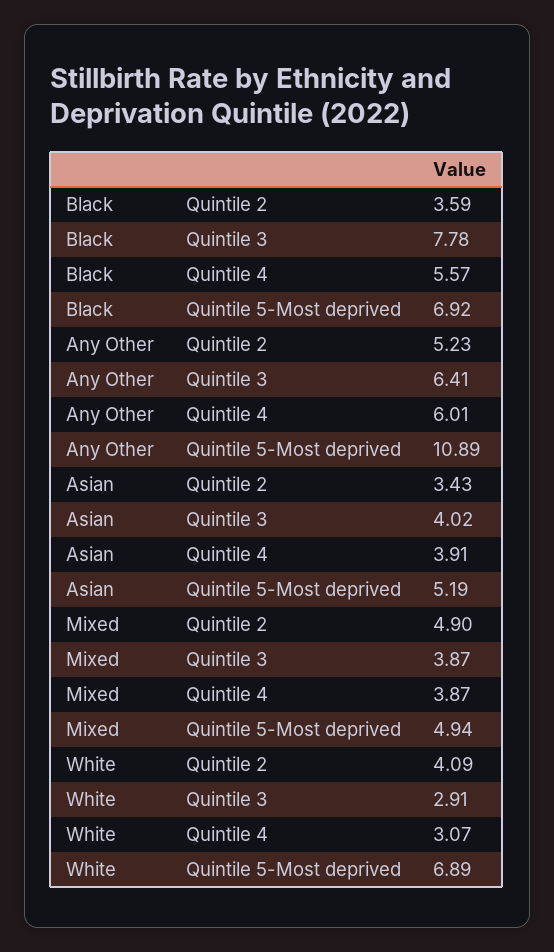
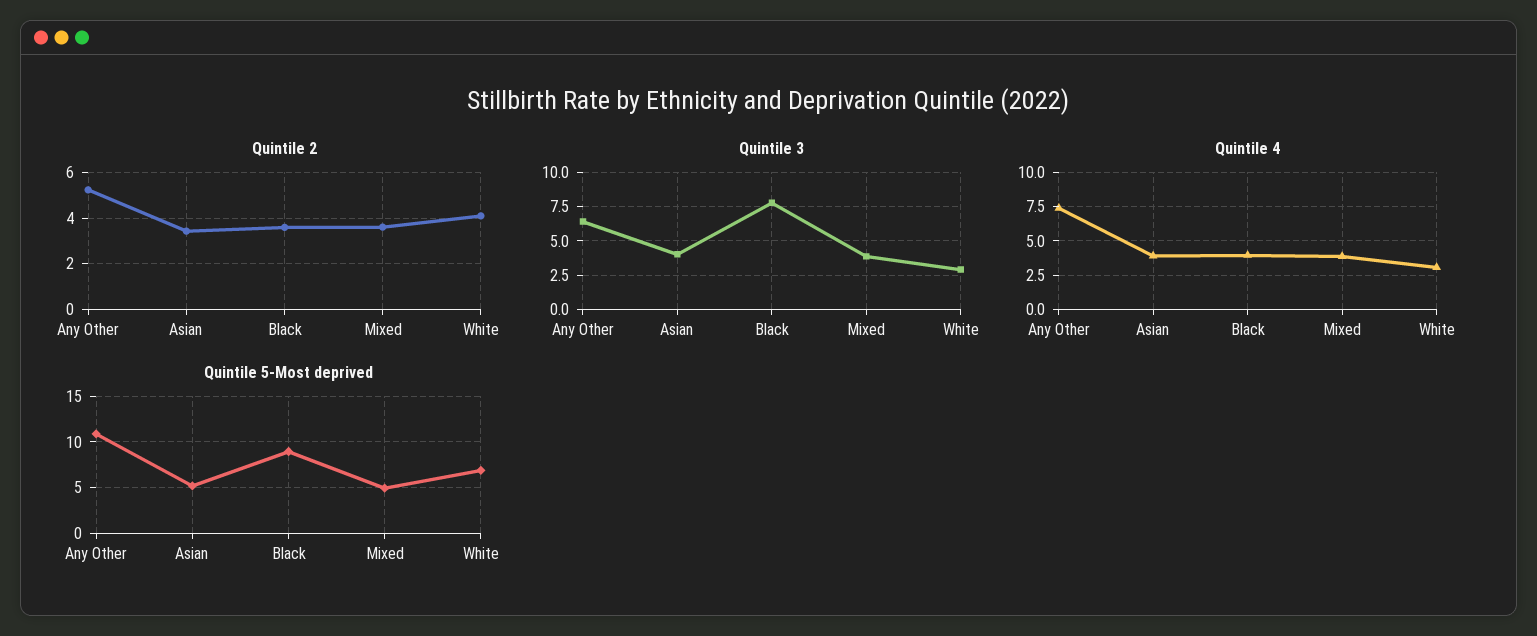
Quintile 4, Black: 5.57 -> 4
Quintile 5-Most deprived, Black: 6.92 -> 9
Quintile 4, Any Other: 6.01 -> 7.5
Quintile 2, Mixed: 4.9 -> 3.5

